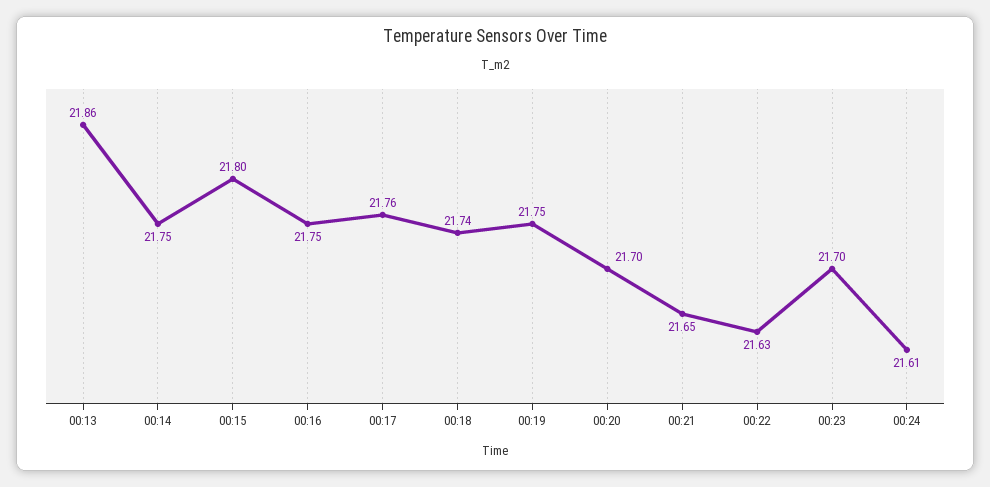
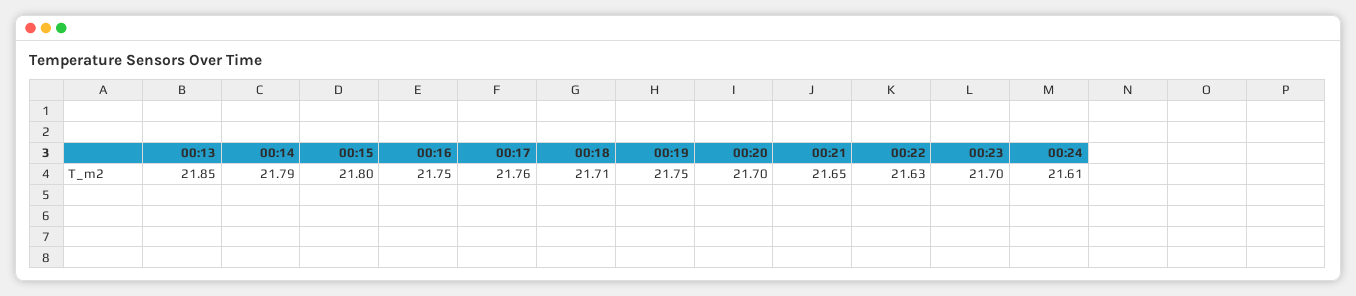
00:13: 21.86 -> 21.85
00:14: 21.75 -> 21.79
00:18: 21.74 -> 21.71

